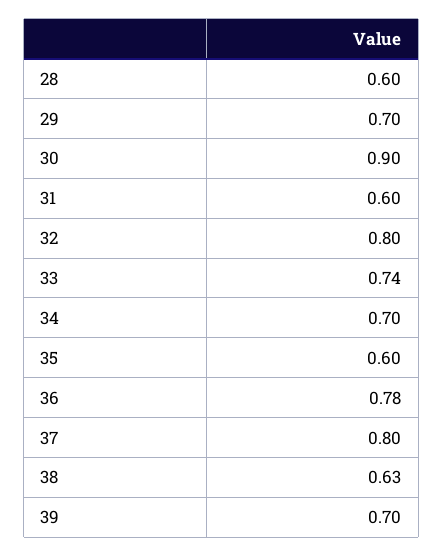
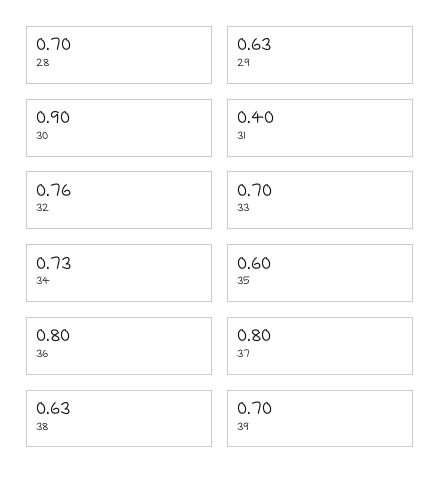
28: 0.6 -> 0.7
29: 0.7 -> 0.63
31: 0.6 -> 0.4
32: 0.8 -> 0.76
33: 0.74 -> 0.7
34: 0.7 -> 0.73
36: 0.78 -> 0.8

